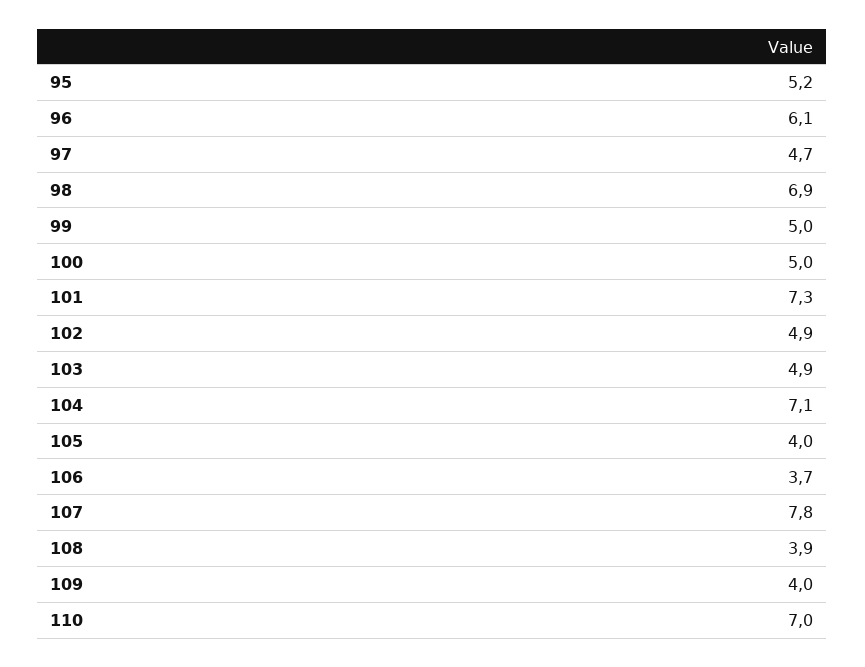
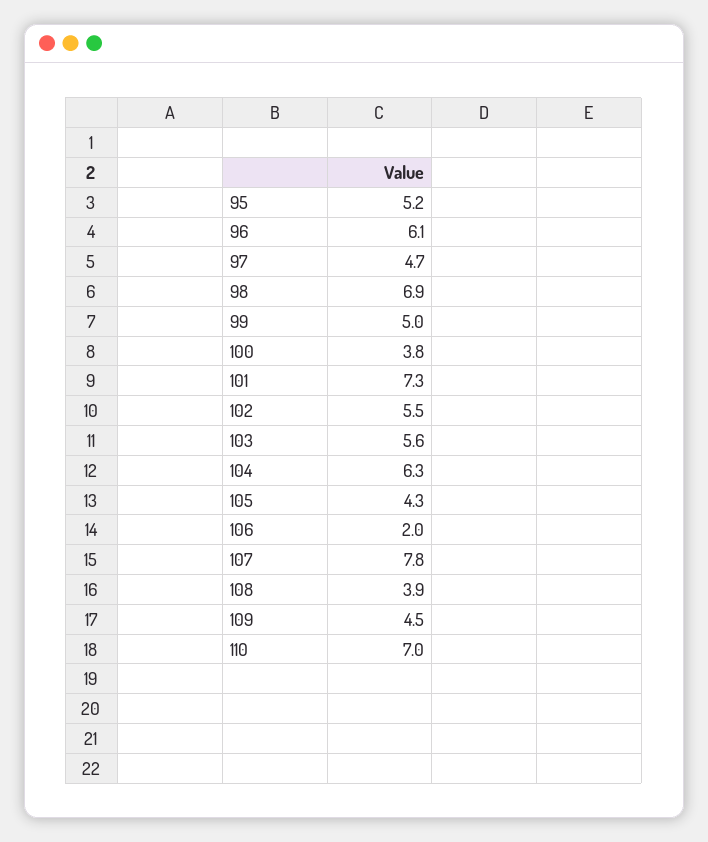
100: 5 -> 3.8
102: 4.9 -> 5.5
103: 4.9 -> 5.6
104: 7.1 -> 6.3
105: 4 -> 4.3
106: 3.7 -> 2
109: 4 -> 4.5

